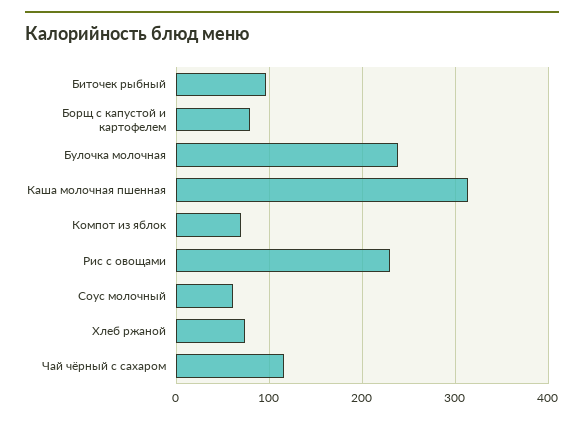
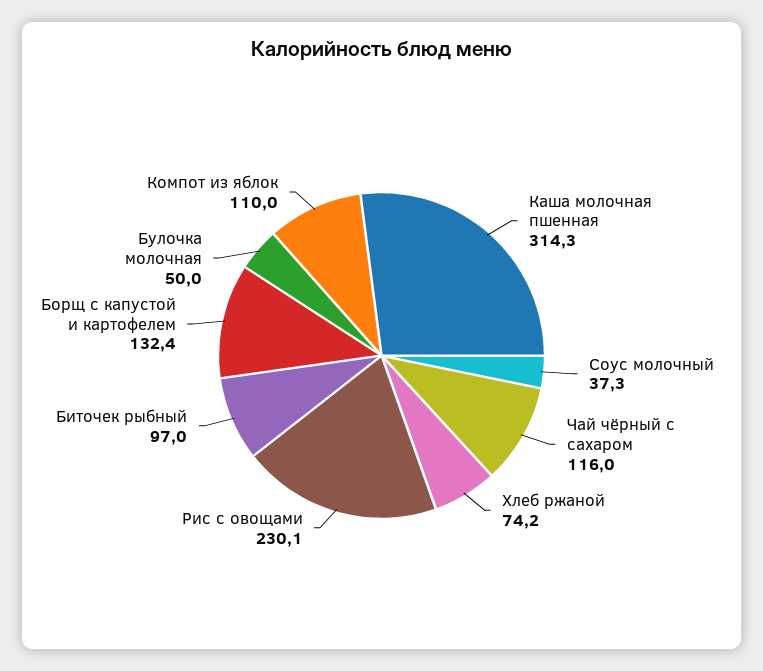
Борщ с капустой и картофелем: 80 -> 132.4
Булочка молочная: 240 -> 50
Компот из яблок: 70 -> 110
Соус молочный: 60 -> 37.3

